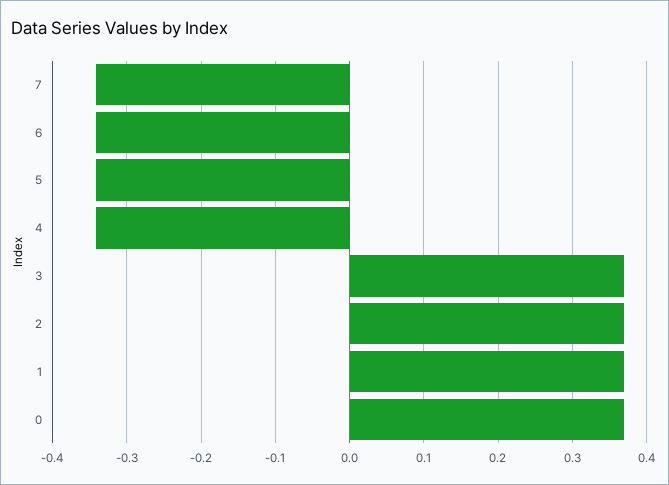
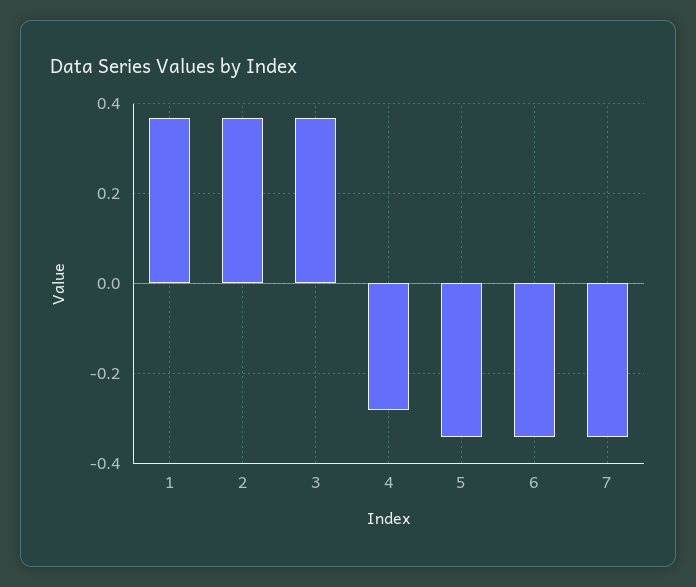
4: -0.34 -> -0.28
0: 0.37 -> none

